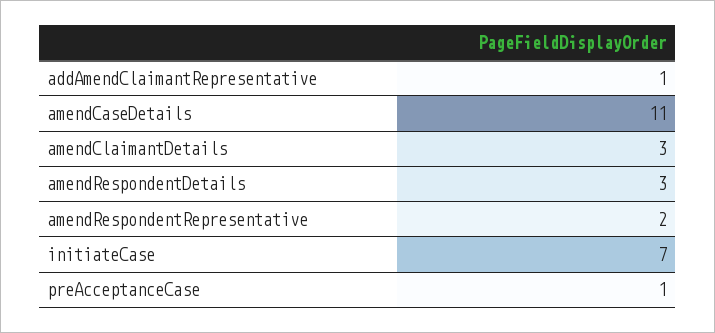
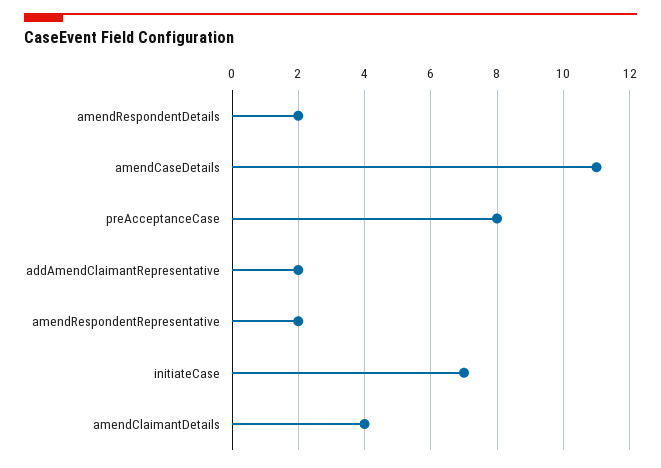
addAmendClaimantRepresentative: 1 -> 2
amendClaimantDetails: 3 -> 4
amendRespondentDetails: 3 -> 2
preAcceptanceCase: 1 -> 8

